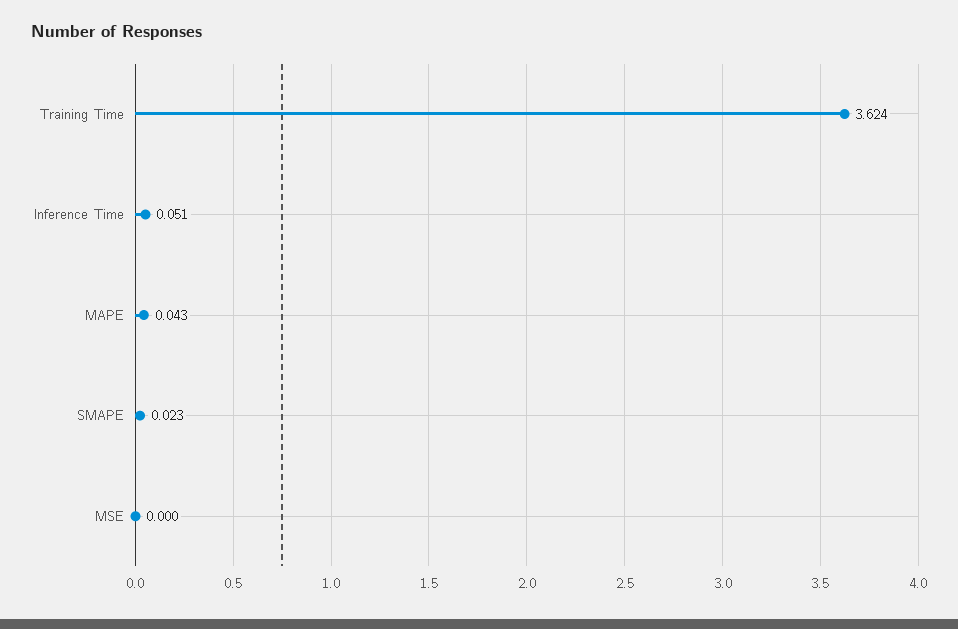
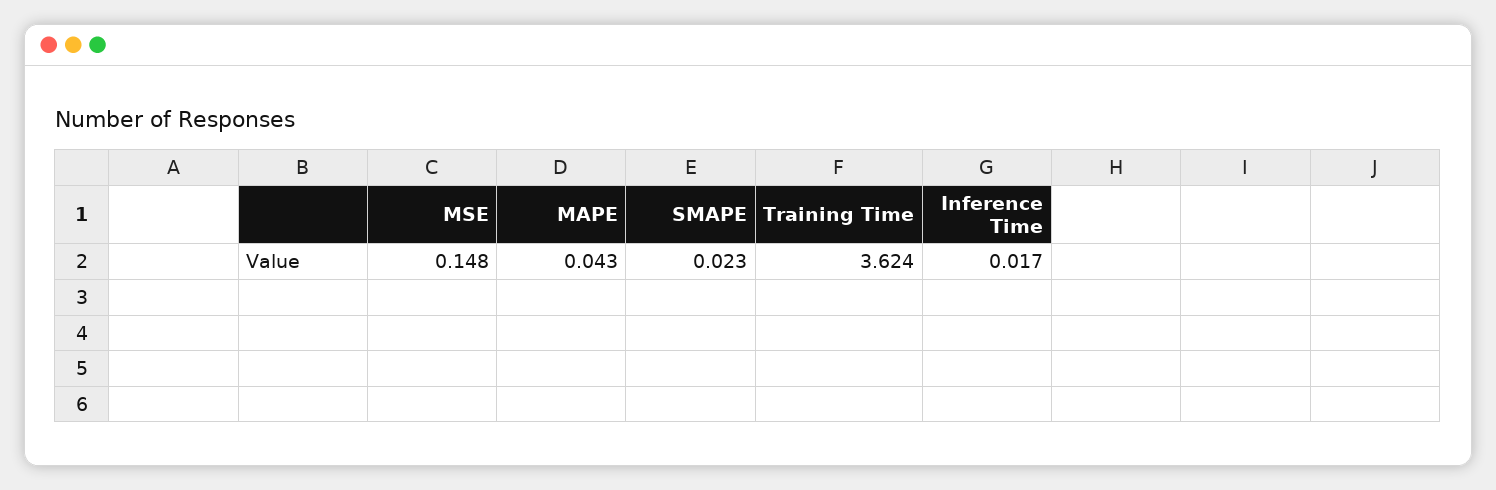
Inference Time: 0.051 -> 0.017
MSE: 0 -> 0.148

